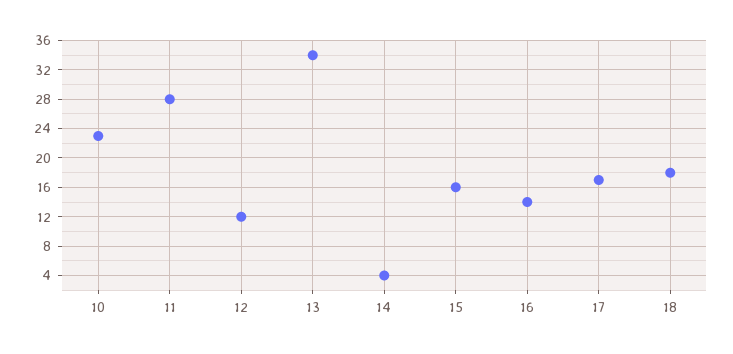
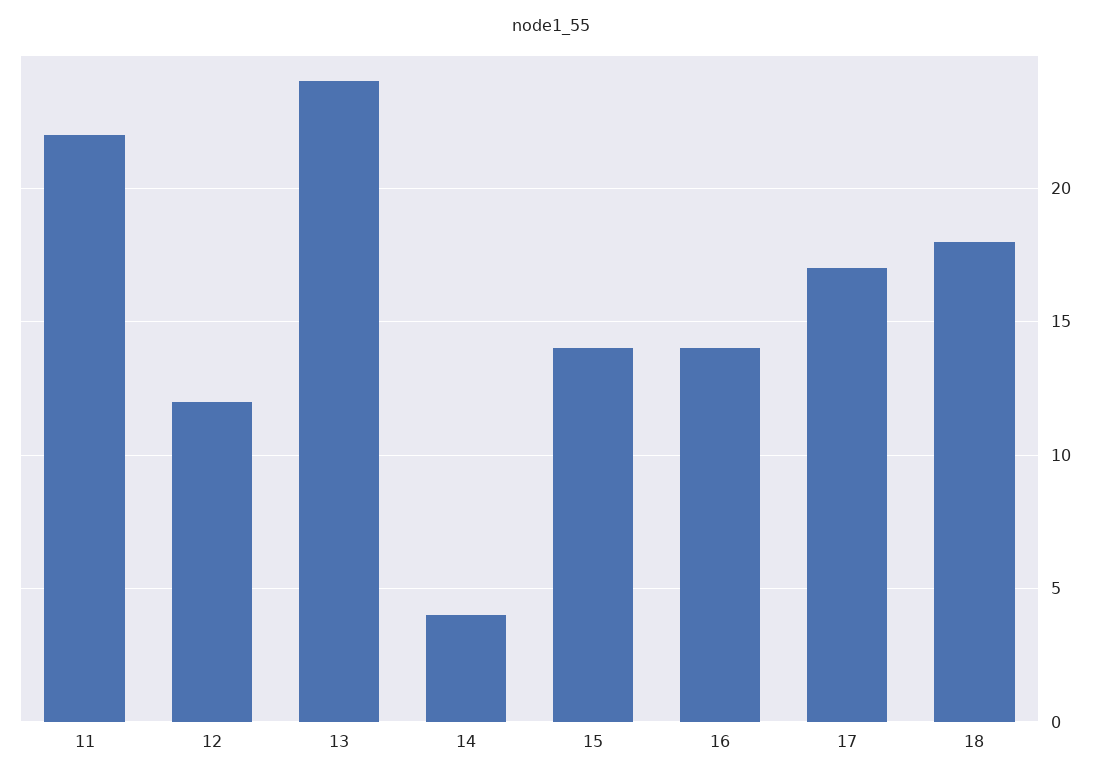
10: 23 -> none
11: 28 -> 22
13: 34 -> 24
15: 16 -> 14

